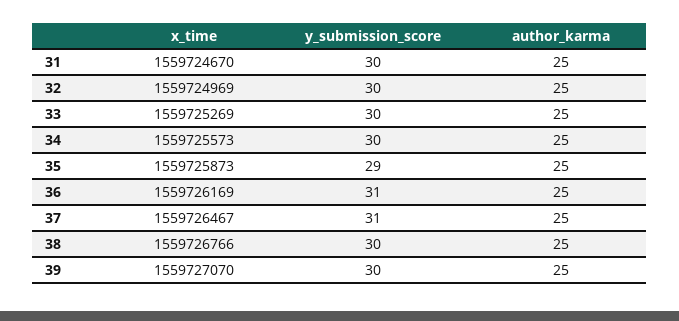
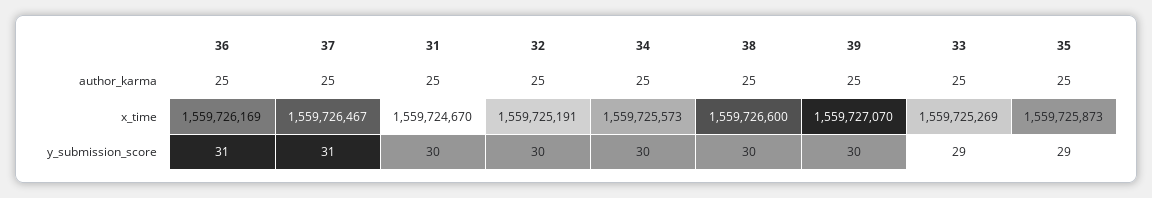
x_time, 32: 1559724969 -> 1559725191
y_submission_score, 33: 30 -> 29
x_time, 38: 1559726766 -> 1559726600

